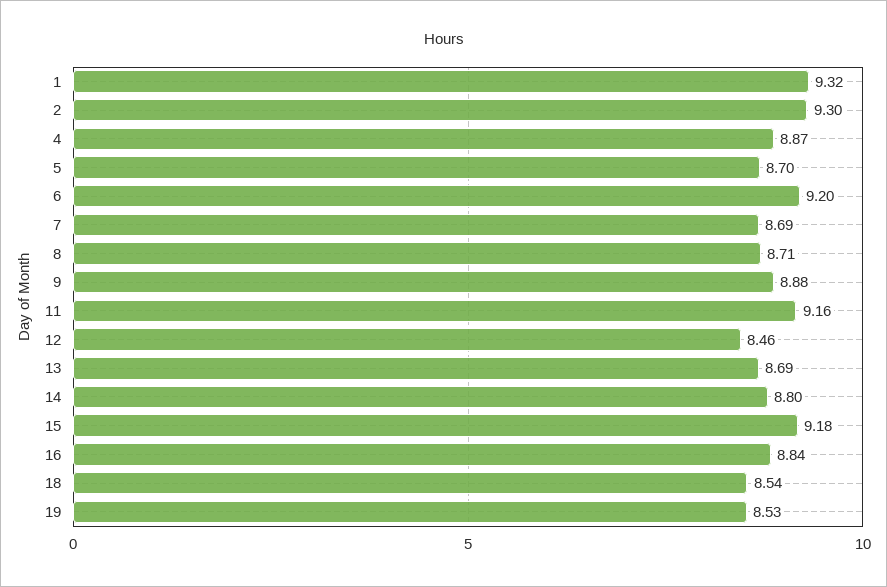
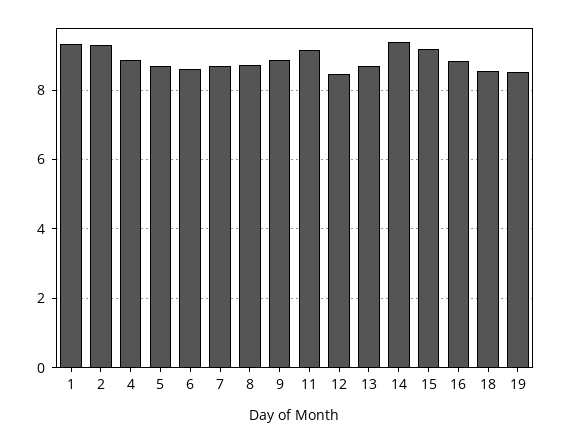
6: 9.2 -> 8.6
14: 8.8 -> 9.4

